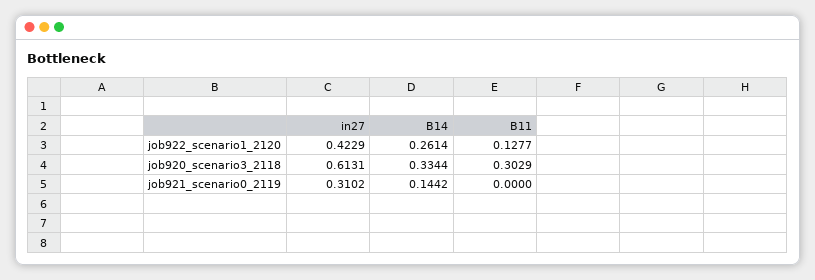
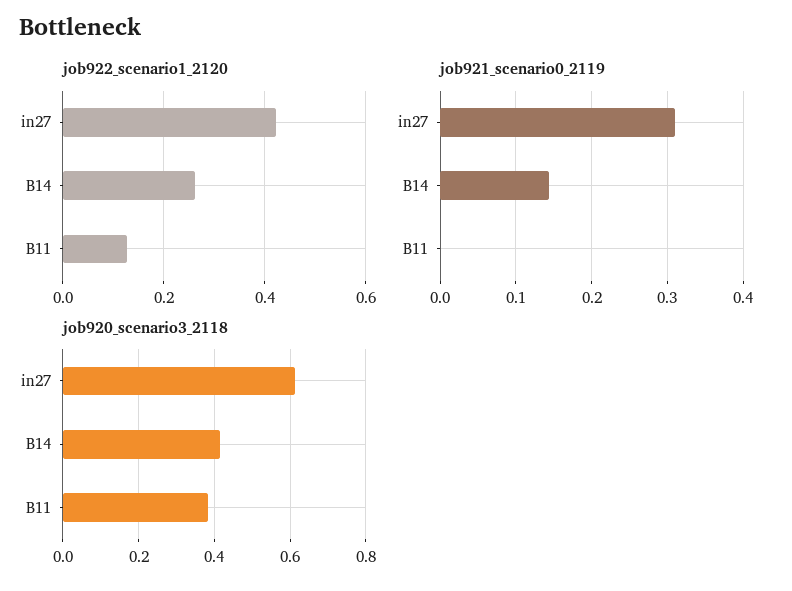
job920_scenario3_2118, B14: 0.3344 -> 0.42
job920_scenario3_2118, B11: 0.3029 -> 0.38

